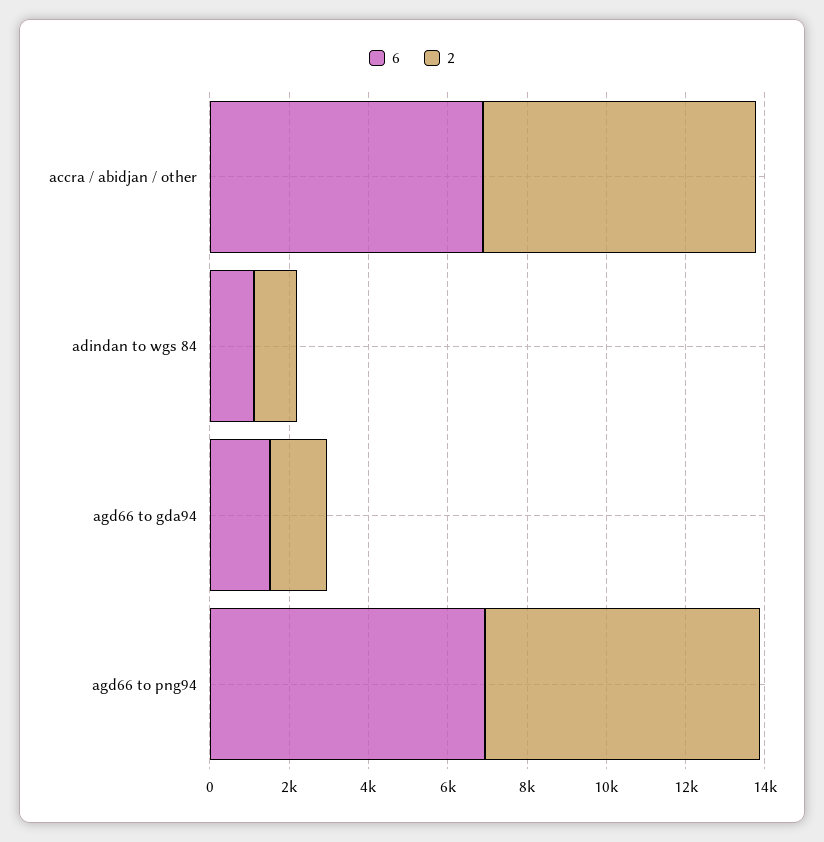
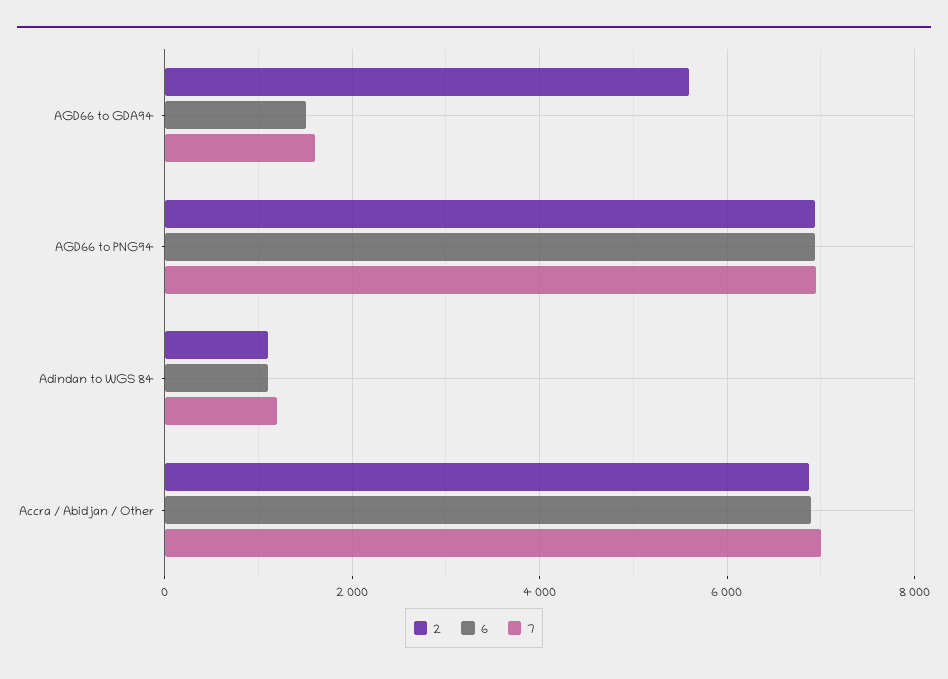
2, agd66 to gda94: 1500 -> 5600
7, agd66 to gda94: none -> 1600
7, agd66 to png94: none -> 7000
7, adindan to wgs 84: none -> 1200
7, accra / abidjan / other: none -> 7000

